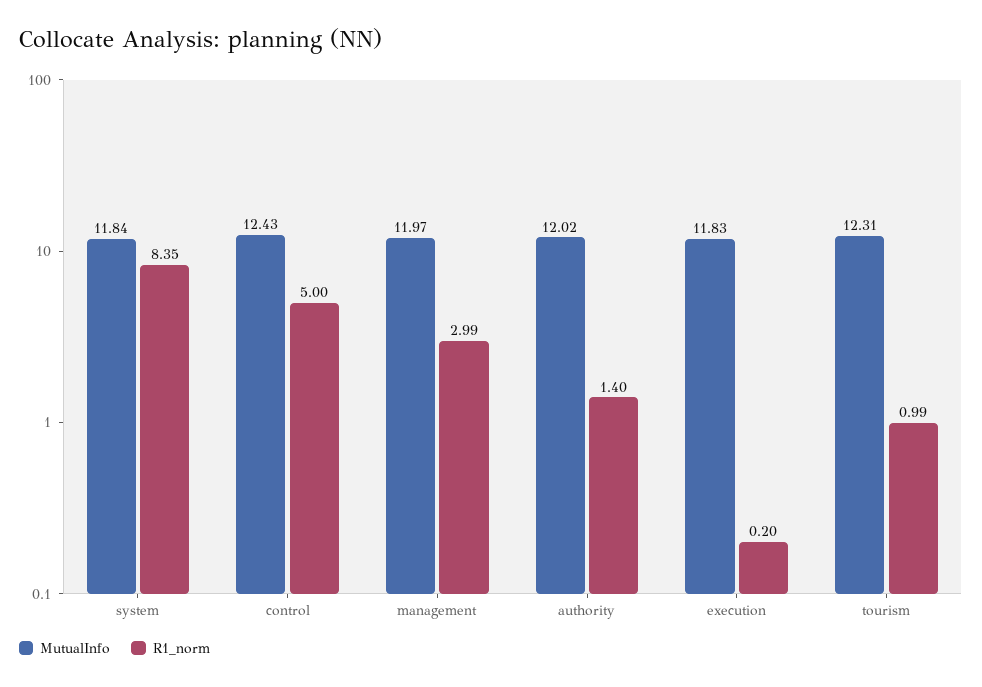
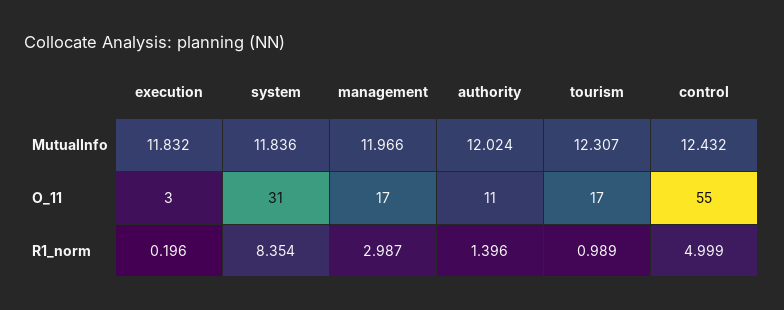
O_11, execution: none -> 3
O_11, system: none -> 31
O_11, management: none -> 17
O_11, authority: none -> 11
O_11, tourism: none -> 17
O_11, control: none -> 55

